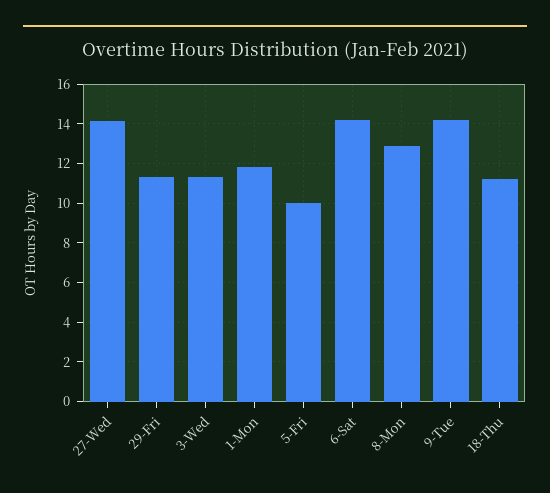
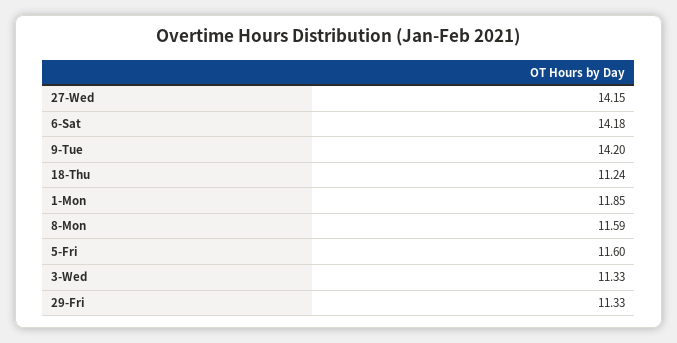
5-Fri: 10 -> 11.6
8-Mon: 13 -> 11.59

